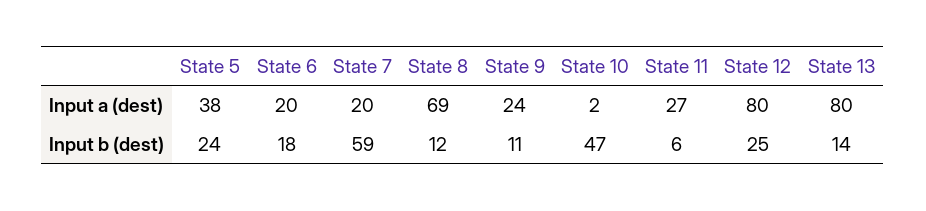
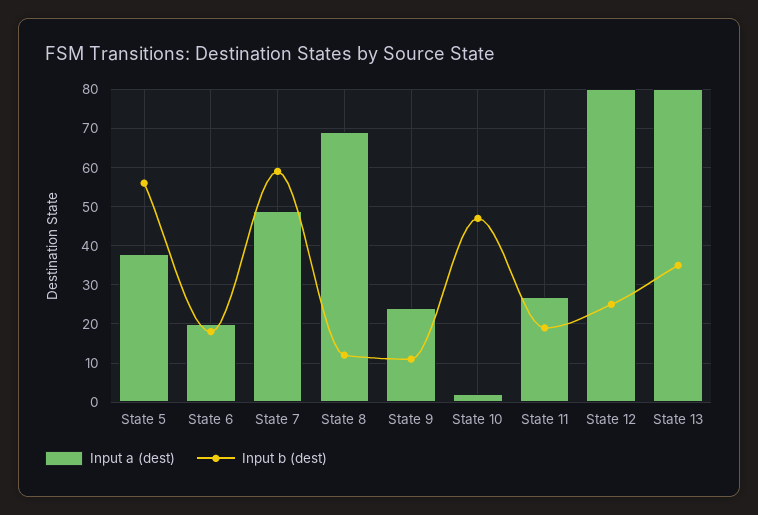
Input a (dest), State 7: 20 -> 50
Input b (dest), State 5: 24 -> 55
Input b (dest), State 11: 6 -> 20
Input b (dest), State 13: 14 -> 35

